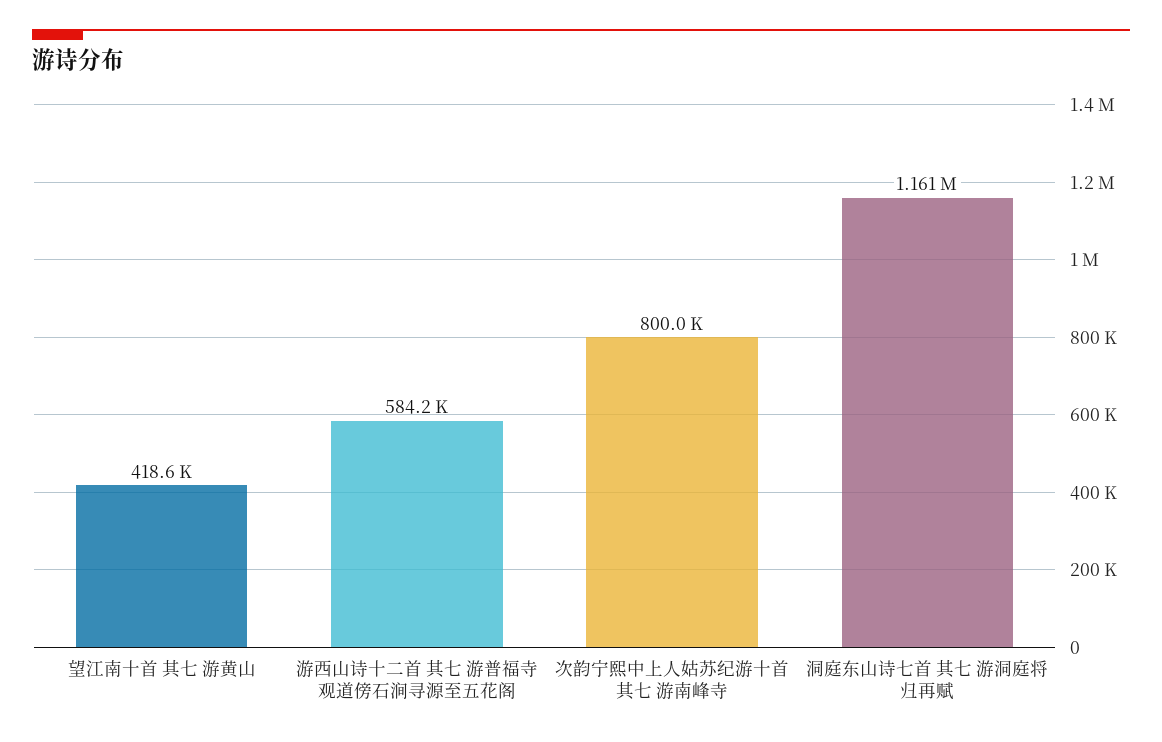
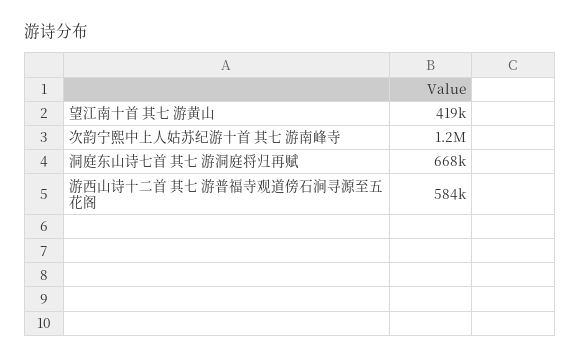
次韵宁熙中上人姑苏纪游十首 其七 游南峰寺: 800000 -> 1200000
洞庭东山诗七首 其七 游洞庭将归再赋: 1161000 -> 668000

